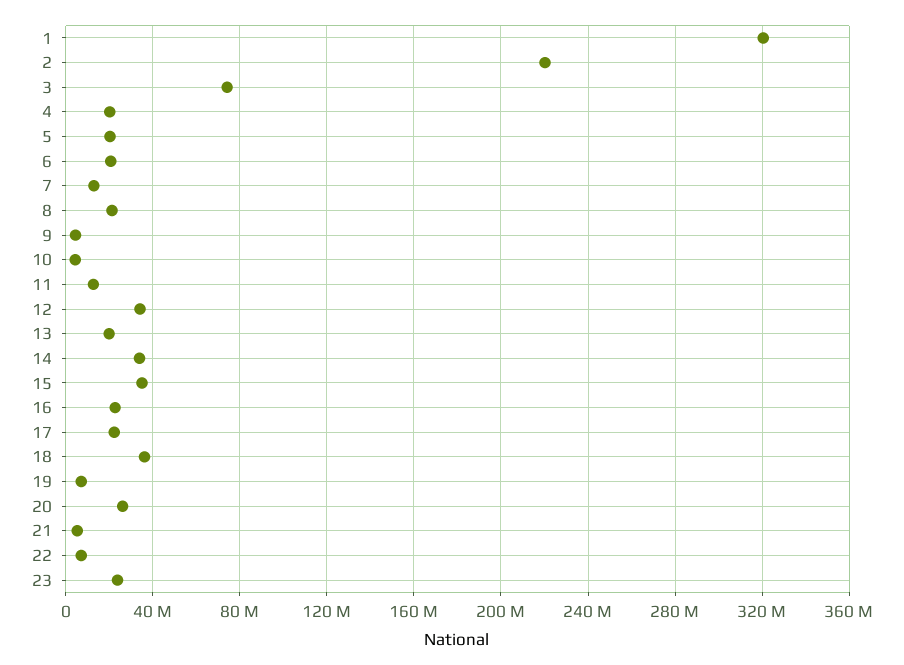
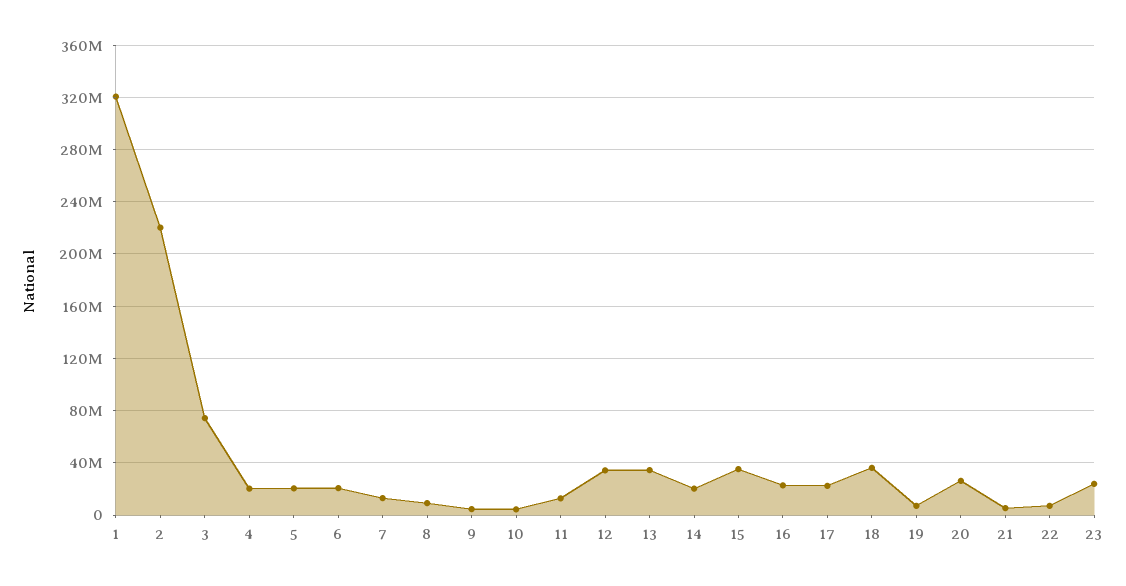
8: 20000000 -> 10000000
13: 20000000 -> 35000000
14: 35000000 -> 20000000

